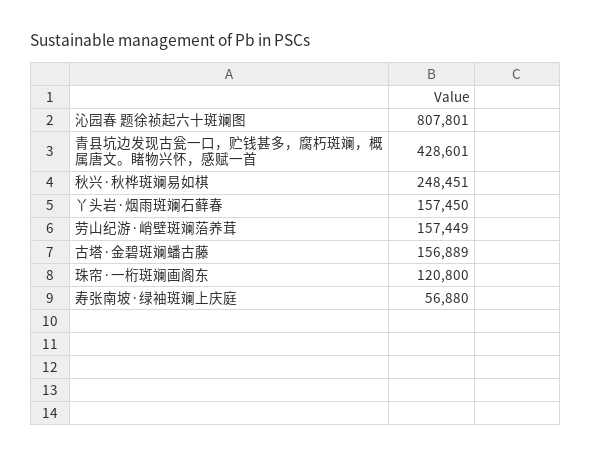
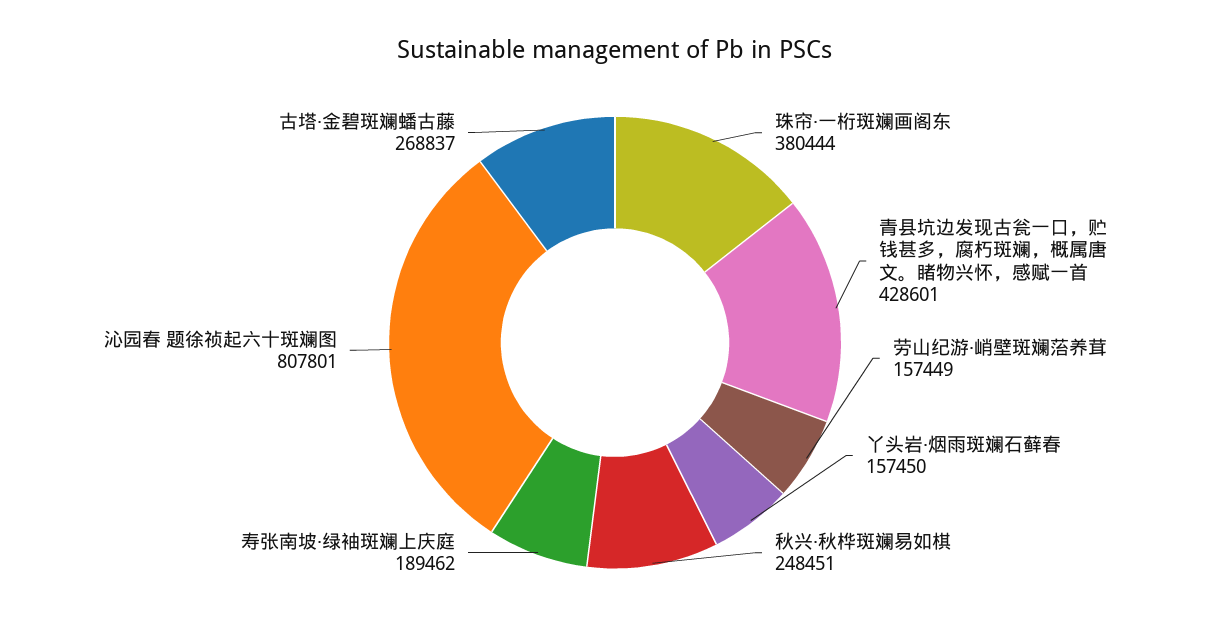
古塔·金碧斑斓蟠古藤: 156889 -> 268837
珠帘·一桁斑斓画阁东: 120800 -> 380444
寿张南坡·绿袖斑斓上庆庭: 56880 -> 189462

